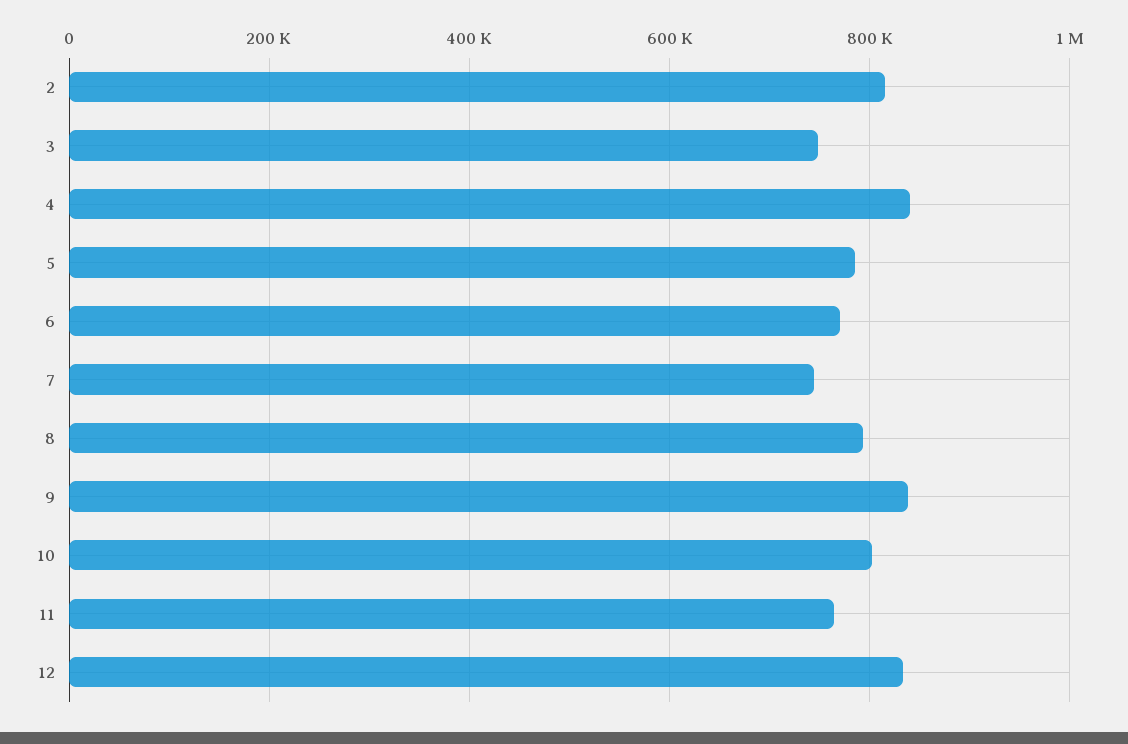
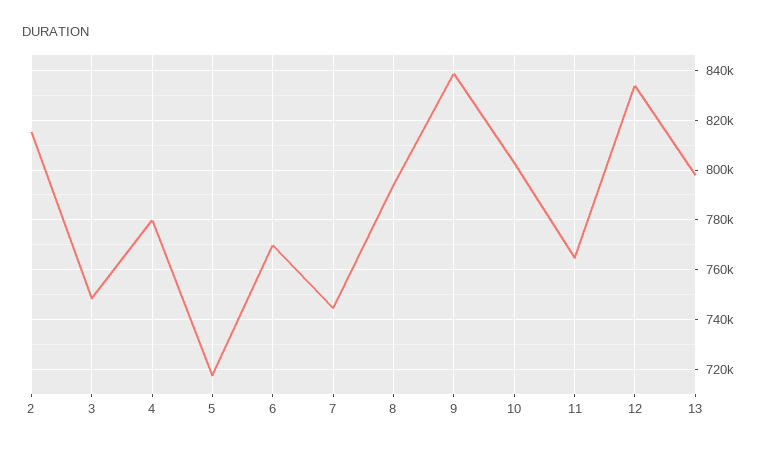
4: 840000 -> 780000
5: 780000 -> 717500
13: none -> 797500

